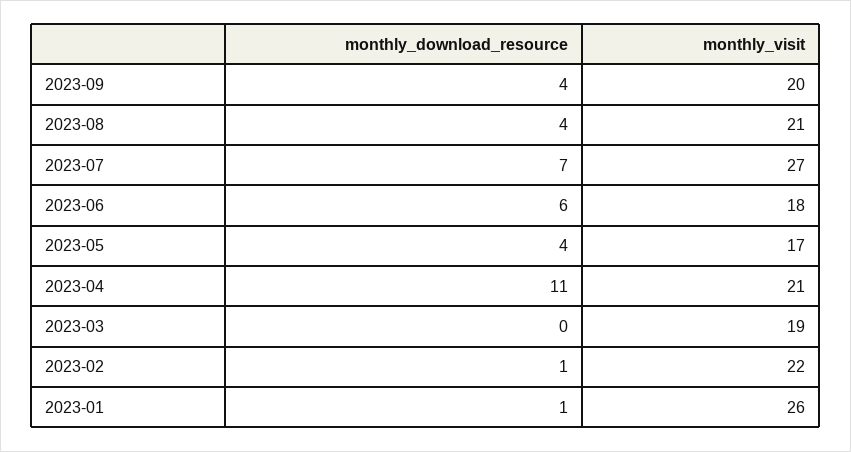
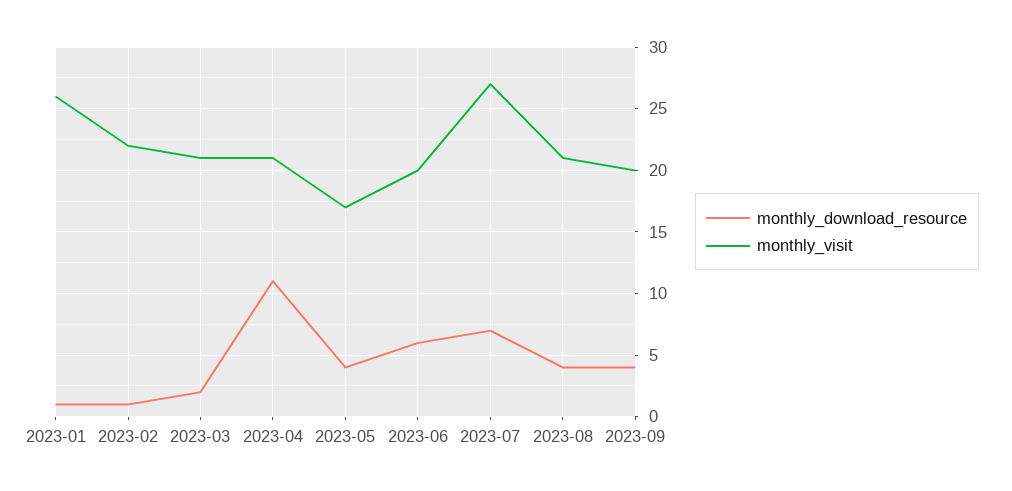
monthly_visit, 2023-06: 18 -> 20
monthly_download_resource, 2023-03: 0 -> 2
monthly_visit, 2023-03: 19 -> 21

